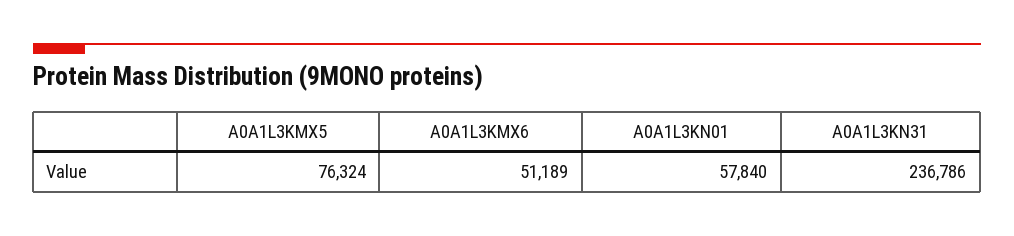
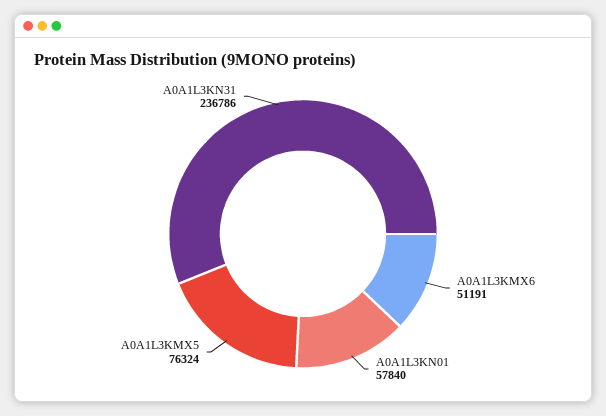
A0A1L3KMX6: 51189 -> 51191

